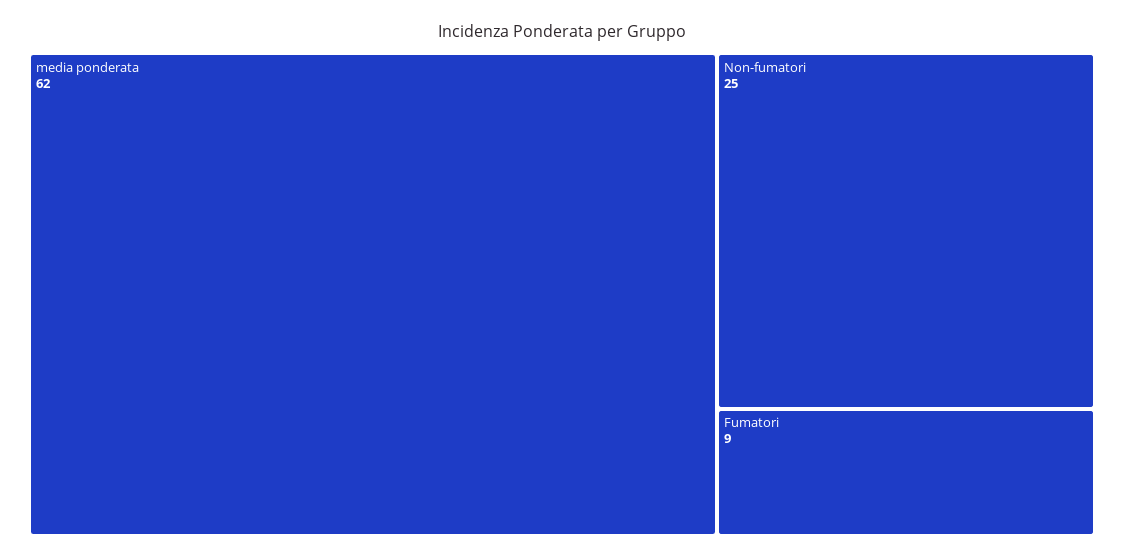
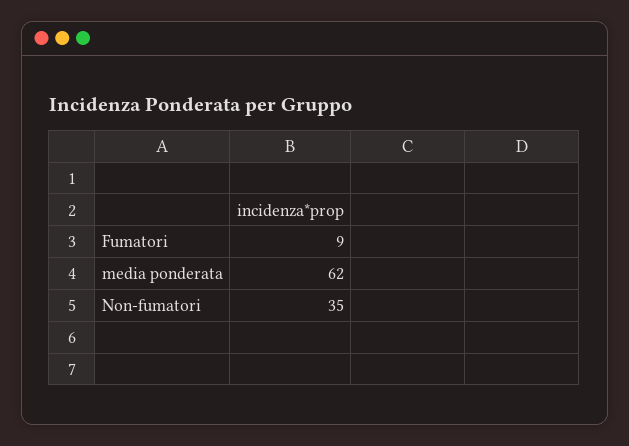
Non-fumatori: 25 -> 35

